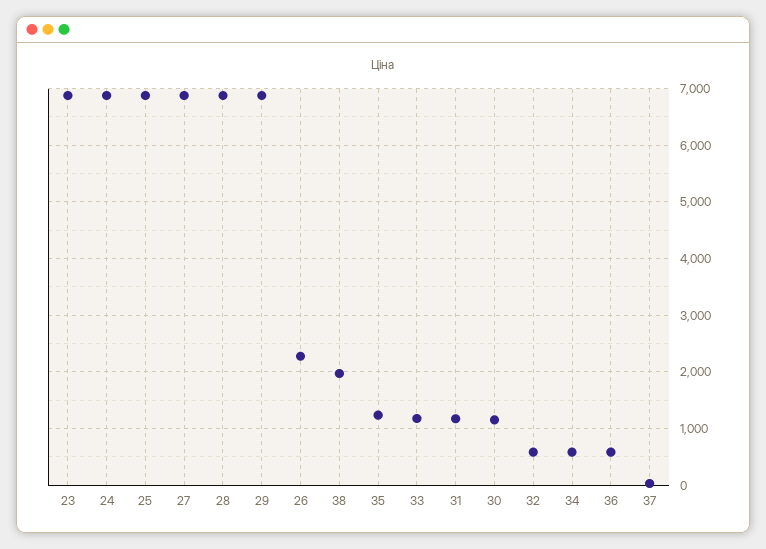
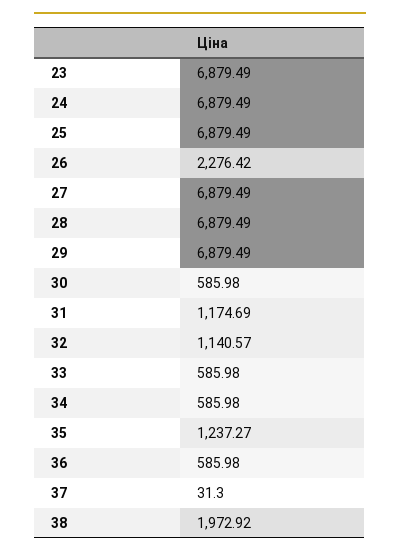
33: 1200 -> 585.98
30: 1200 -> 585.98
32: 600 -> 1140.57

